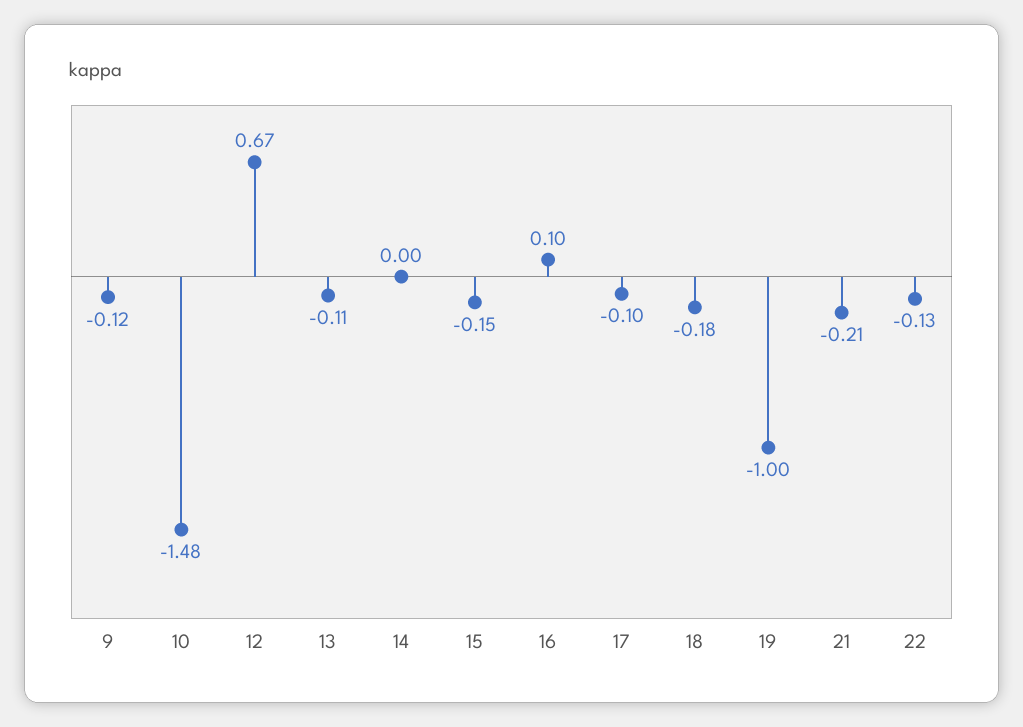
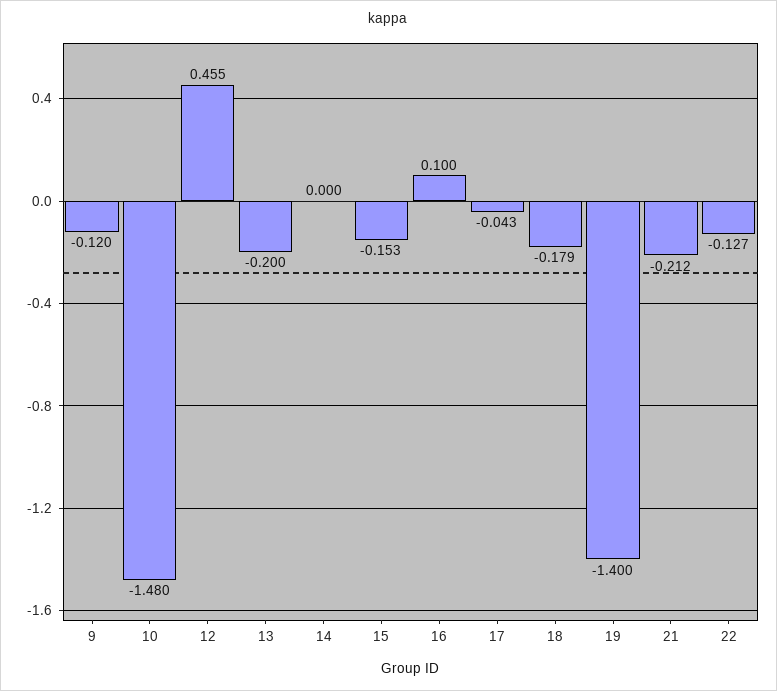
12: 0.67 -> 0.455
13: -0.11 -> -0.2
17: -0.1 -> -0.043
19: -1 -> -1.4

